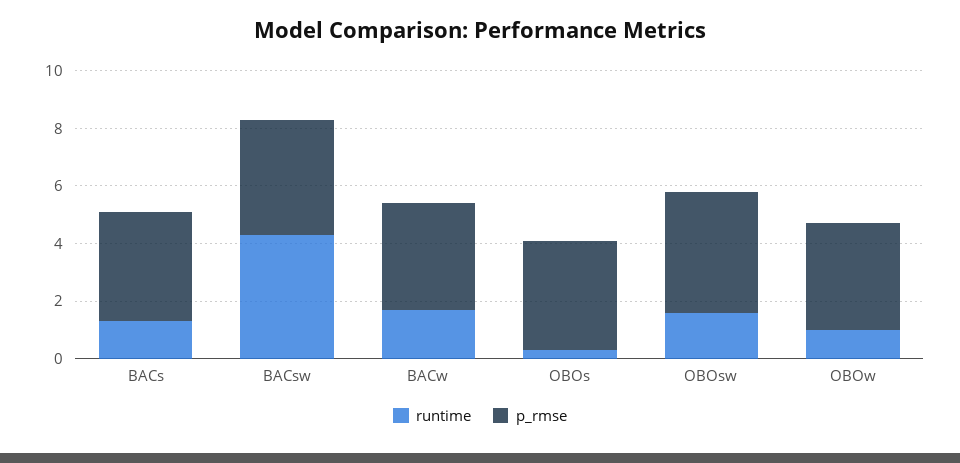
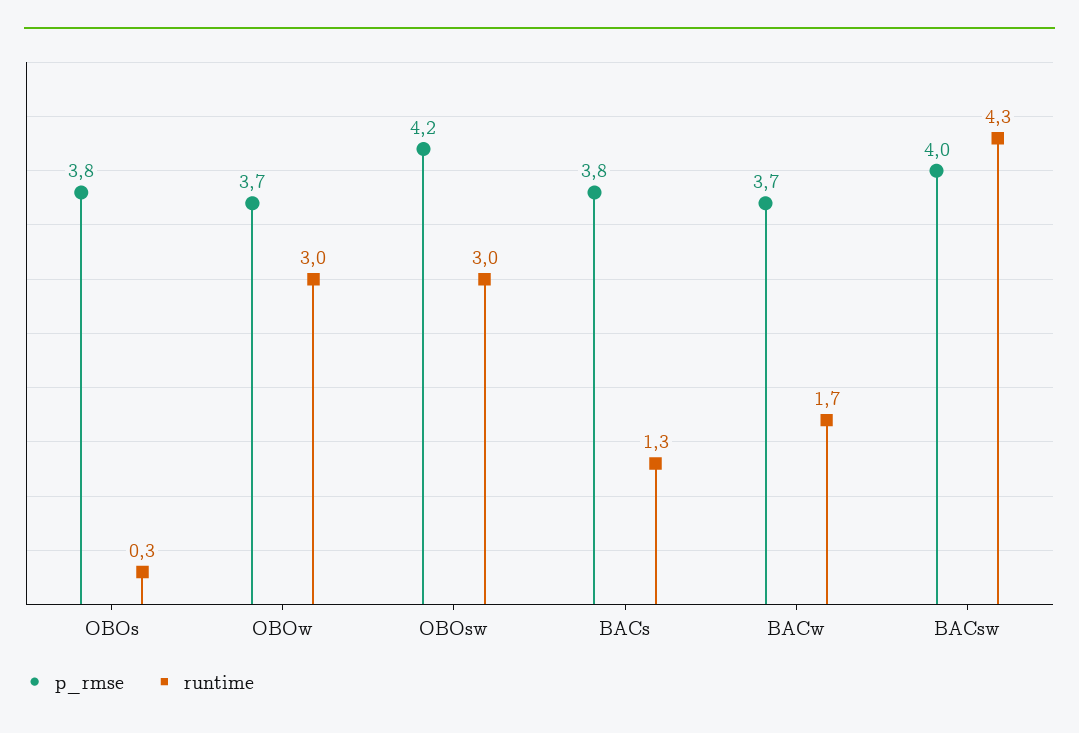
runtime, OBOsw: 1.5 -> 3
runtime, OBOw: 1 -> 3

